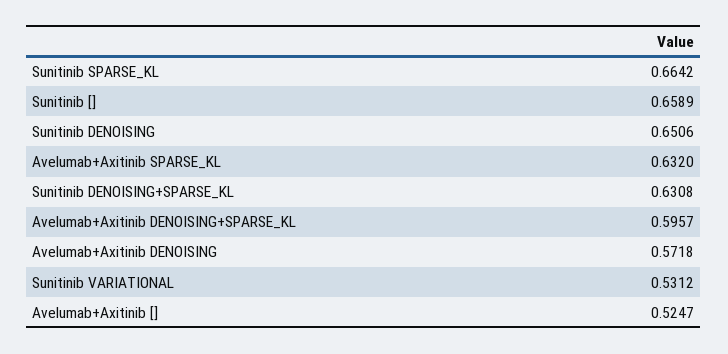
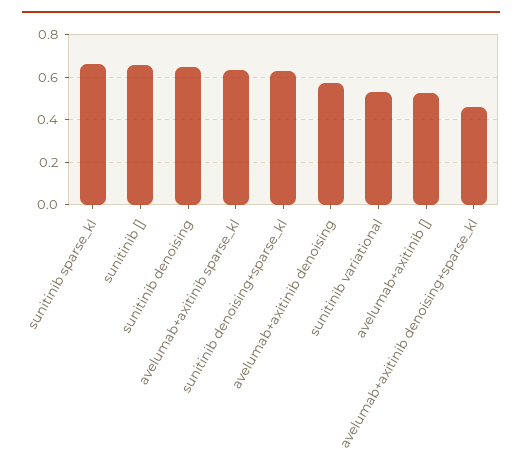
Avelumab+Axitinib DENOISING+SPARSE_KL: 0.5957 -> 0.45

